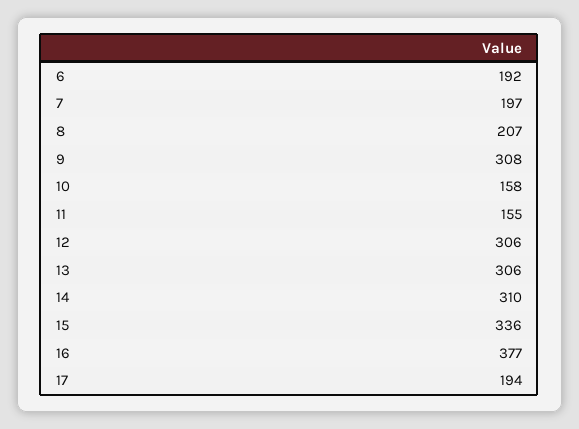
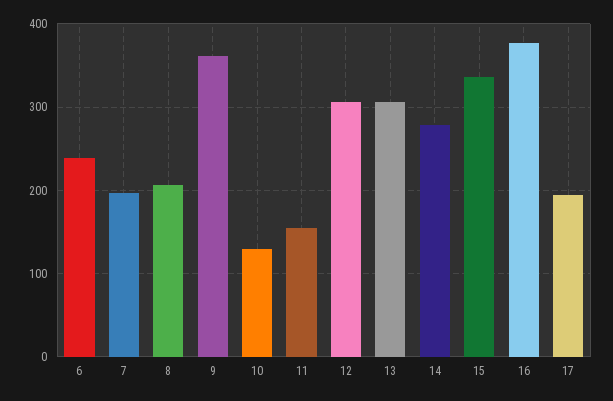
6: 192 -> 240
9: 308 -> 360
10: 158 -> 130
14: 310 -> 280

